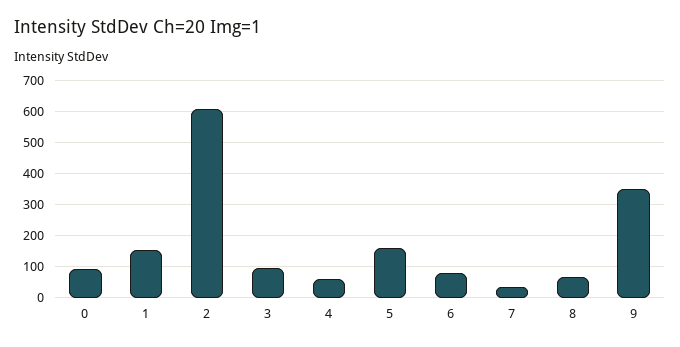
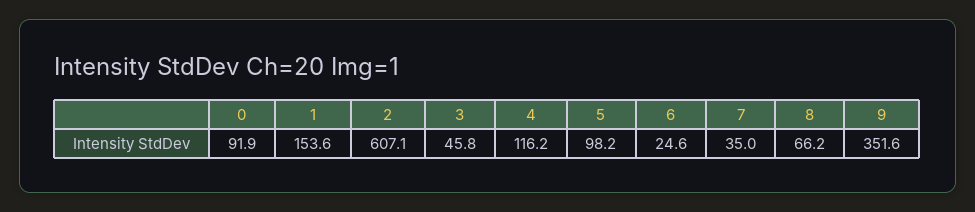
3: 100 -> 45.8
4: 60 -> 116.2
5: 160 -> 98.2
6: 80 -> 24.6

